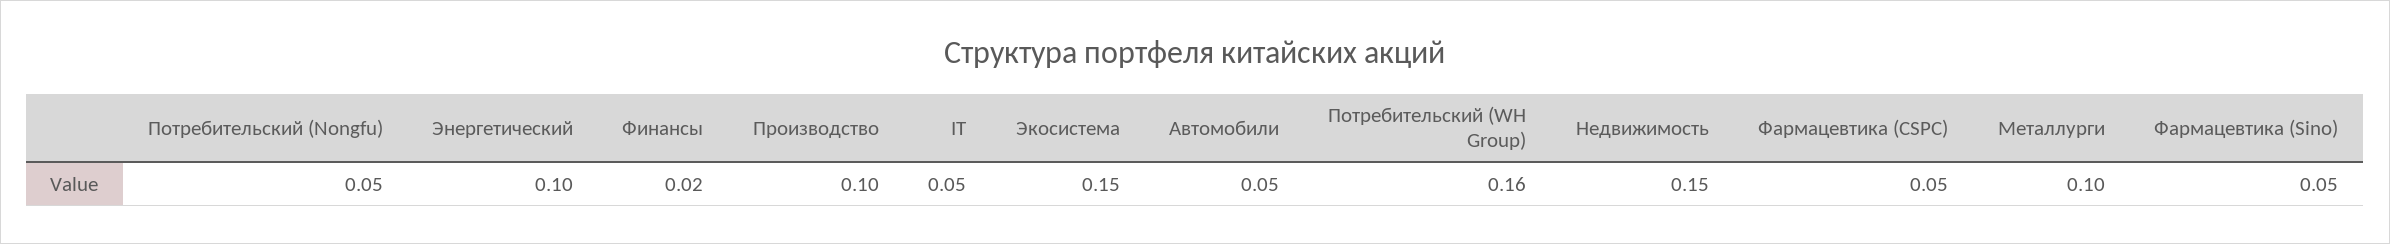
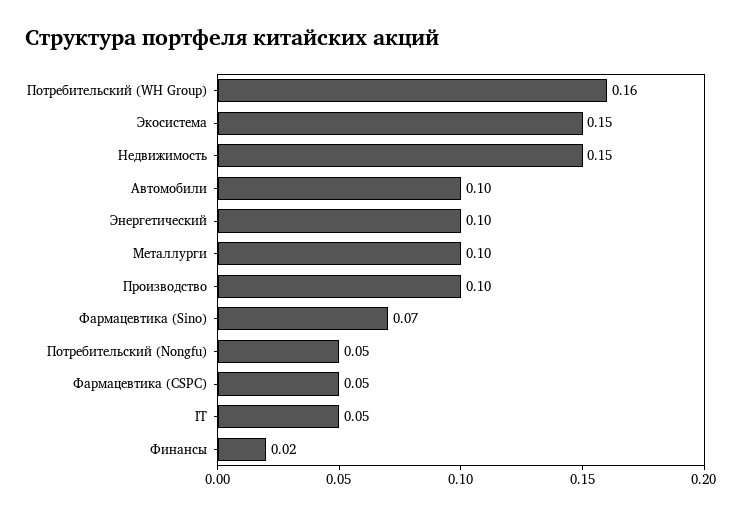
Автомобили: 0.05 -> 0.1
Фармацевтика (Sino): 0.05 -> 0.07

